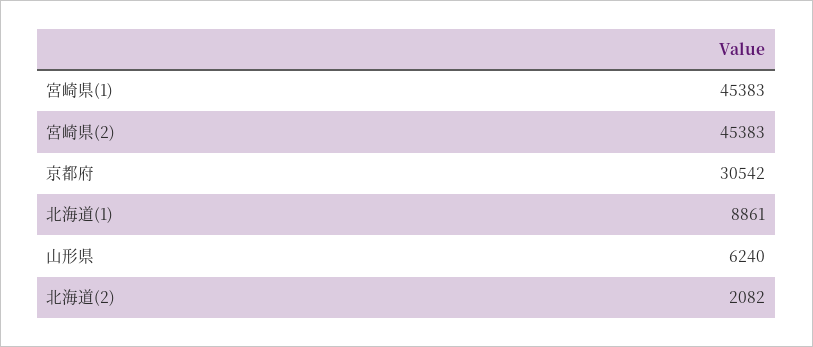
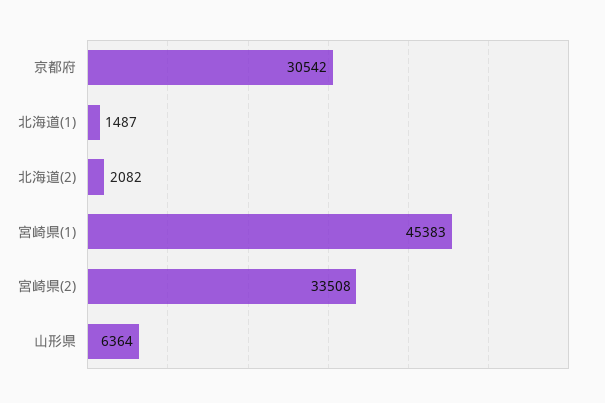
宮崎県(2): 45383 -> 33508
北海道(1): 8861 -> 1487
山形県: 6240 -> 6364

